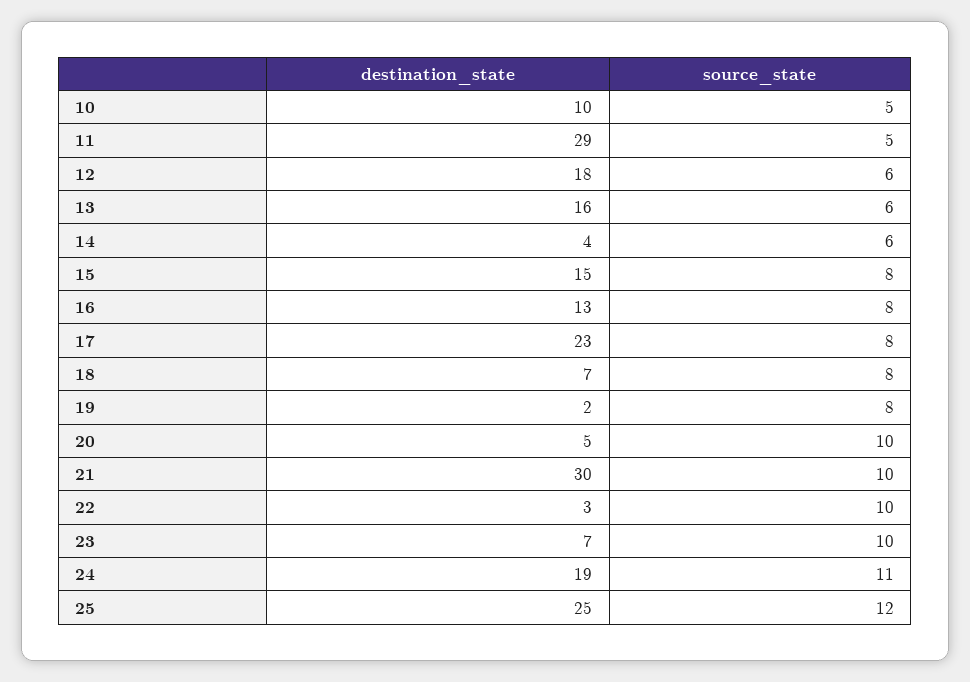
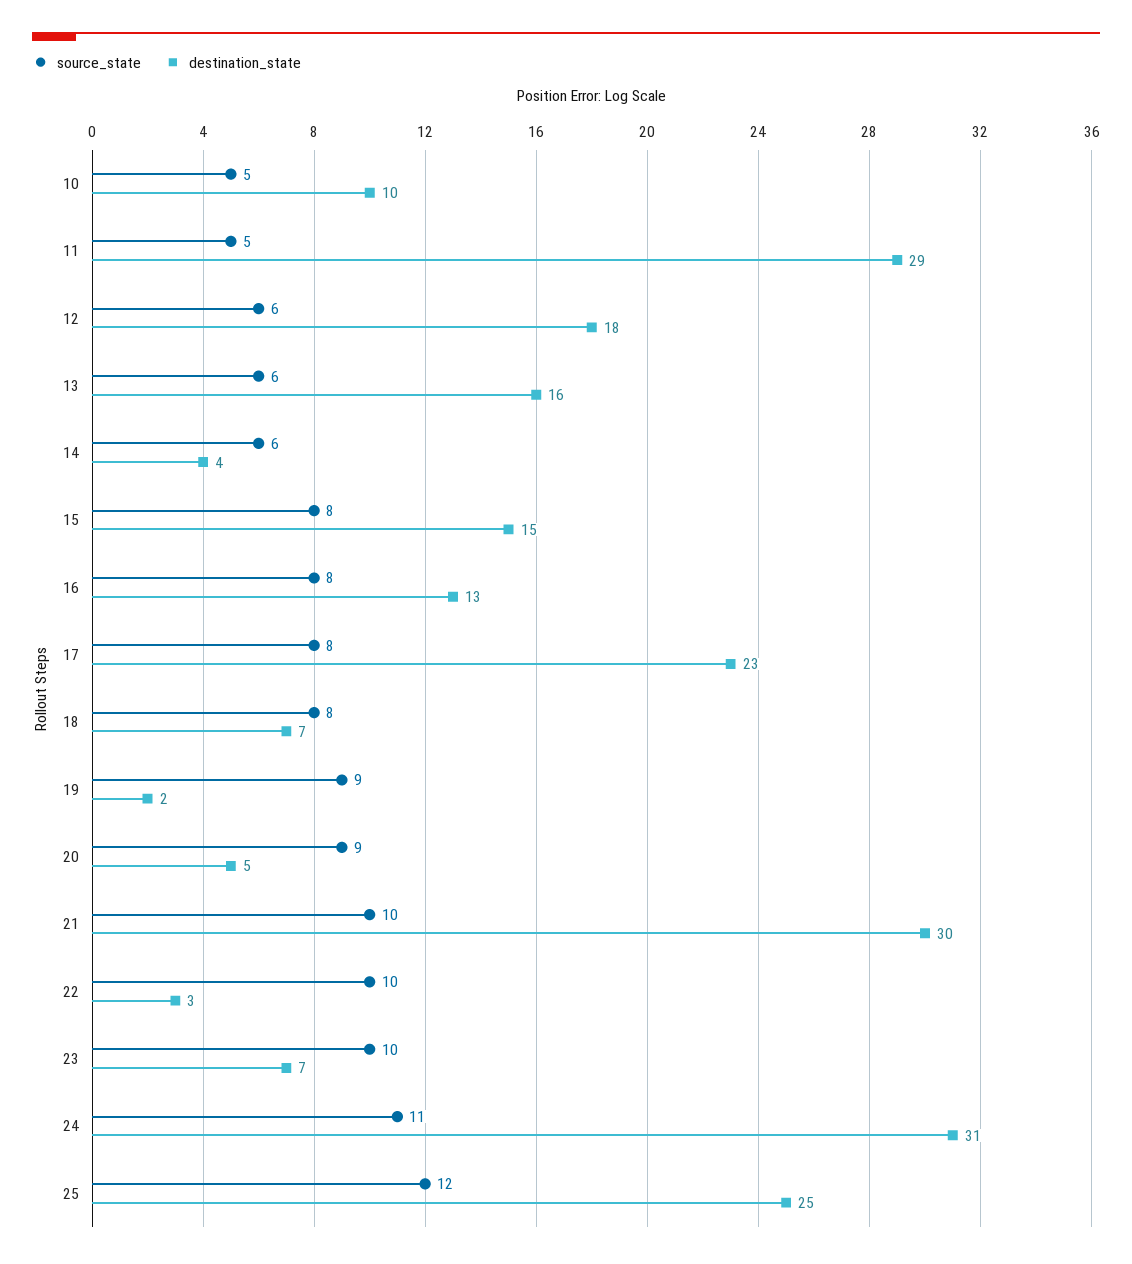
source_state, 19: 8 -> 9
source_state, 20: 10 -> 9
destination_state, 24: 19 -> 31

